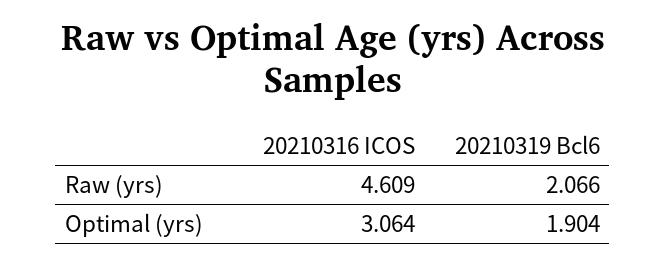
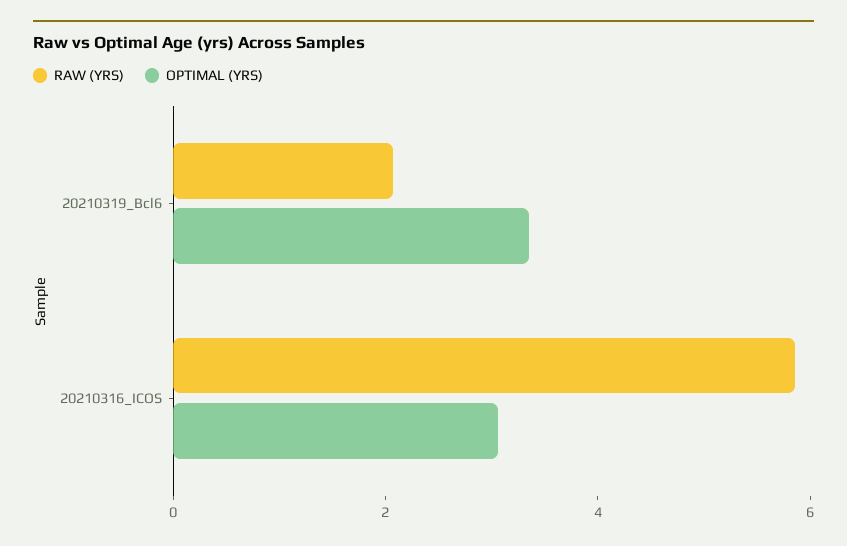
Raw (yrs), 20210316 ICOS: 4.609 -> 6
Optimal (yrs), 20210319 Bcl6: 1.904 -> 3.5

